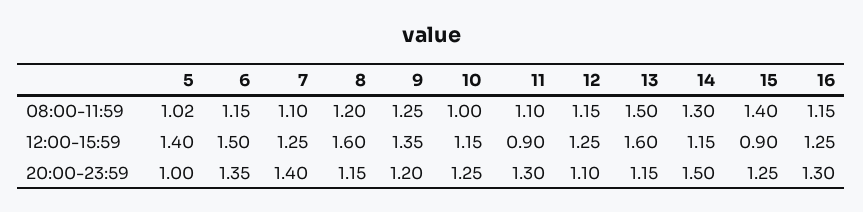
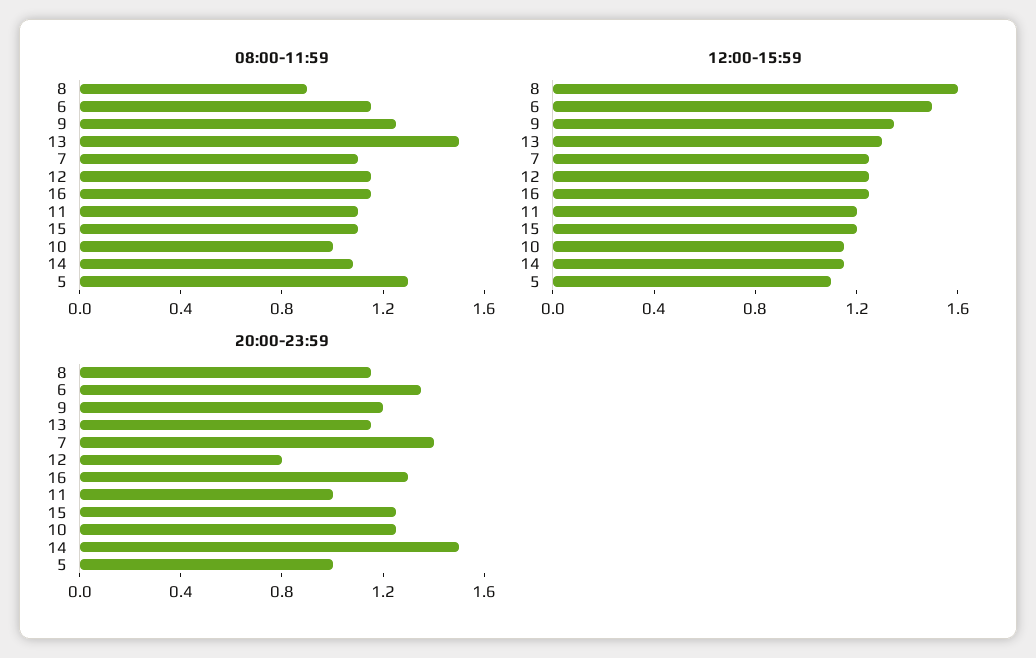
08:00-11:59, 5: 1.02 -> 1.3
08:00-11:59, 8: 1.2 -> 0.9
08:00-11:59, 14: 1.3 -> 1.1
08:00-11:59, 15: 1.4 -> 1.1
12:00-15:59, 5: 1.4 -> 1.1
12:00-15:59, 11: 0.9 -> 1.2
12:00-15:59, 13: 1.6 -> 1.3
12:00-15:59, 15: 0.9 -> 1.2
20:00-23:59, 11: 1.3 -> 1
20:00-23:59, 12: 1.1 -> 0.8

